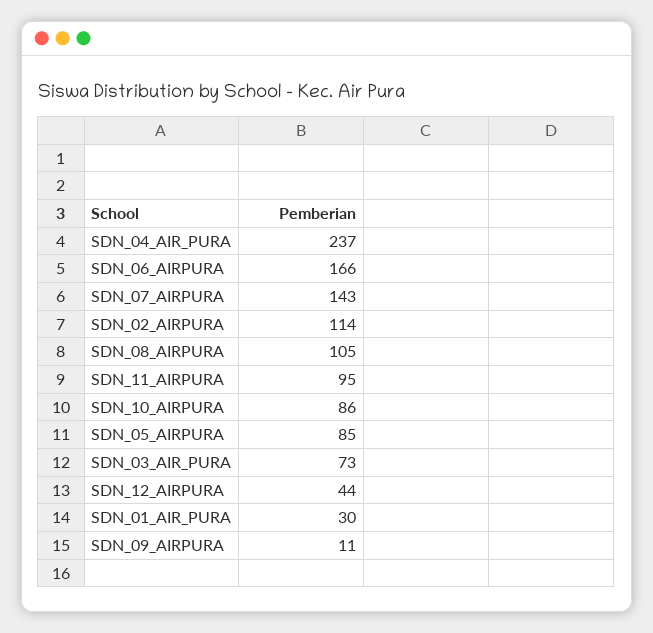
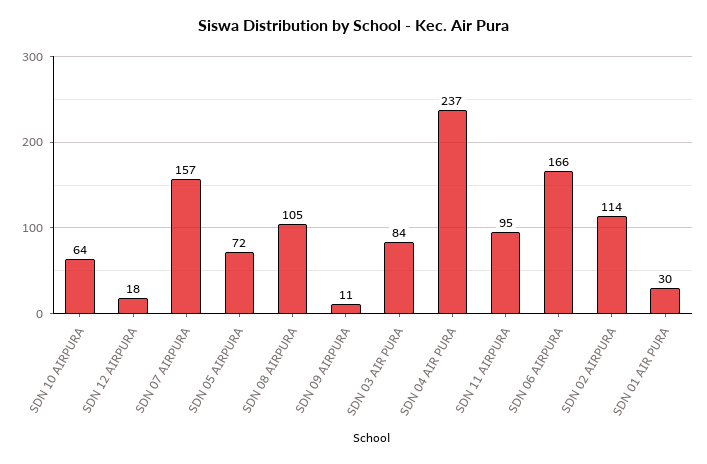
SDN_07_AIRPURA: 143 -> 157
SDN_10_AIRPURA: 86 -> 64
SDN_05_AIRPURA: 85 -> 72
SDN_03_AIR_PURA: 73 -> 84
SDN_12_AIRPURA: 44 -> 18

